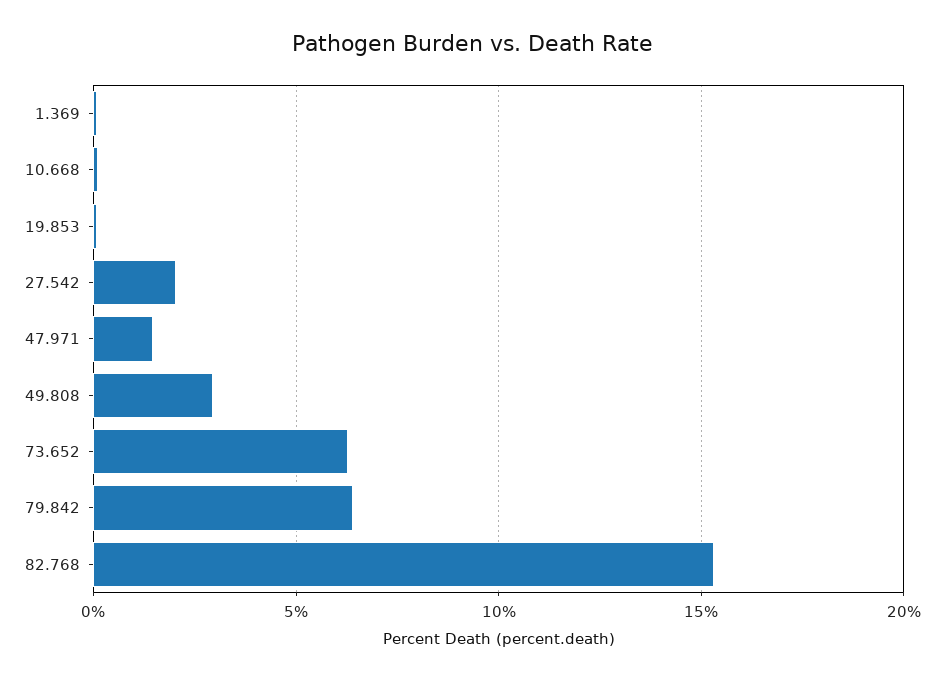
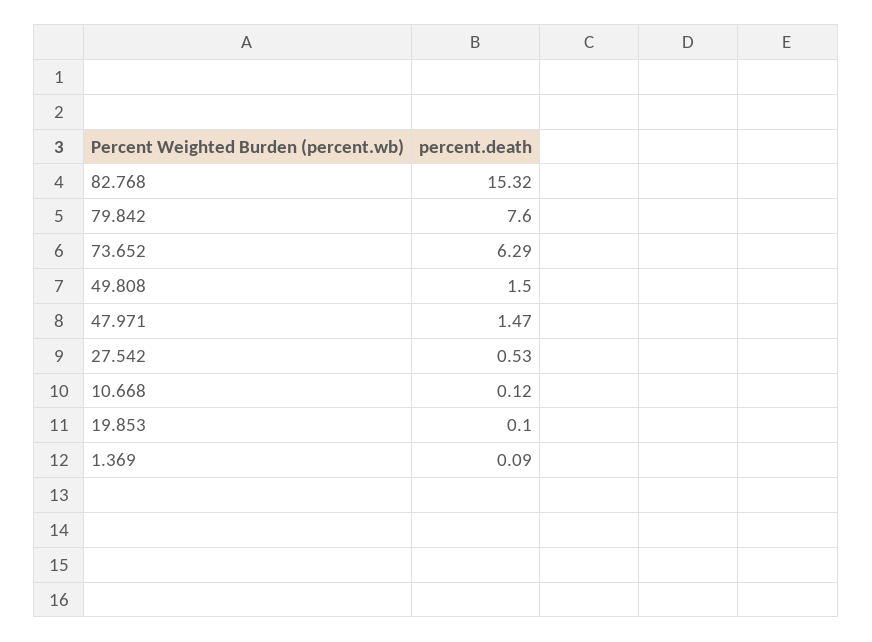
27.542: 2 -> 0.53
49.808: 3 -> 1.5
79.842: 6.5 -> 7.6

